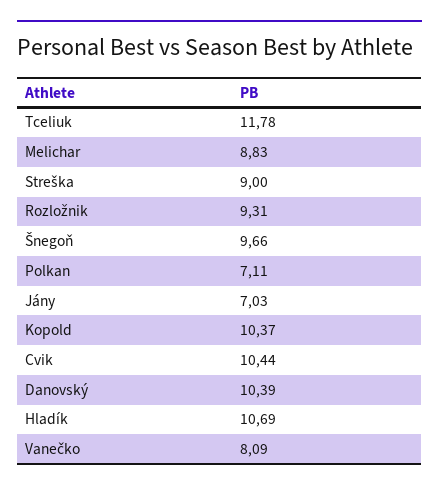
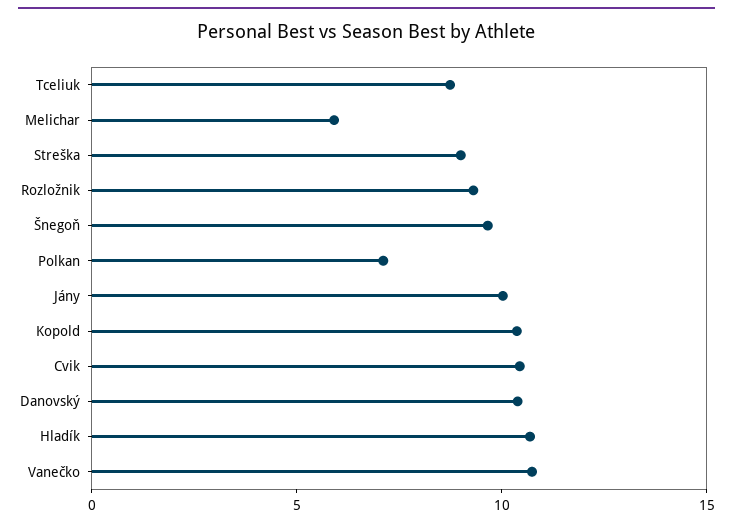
Tceliuk: 11.78 -> 9
Melichar: 8.83 -> 6
Jány: 7.03 -> 10
Vanečko: 8.09 -> 11

